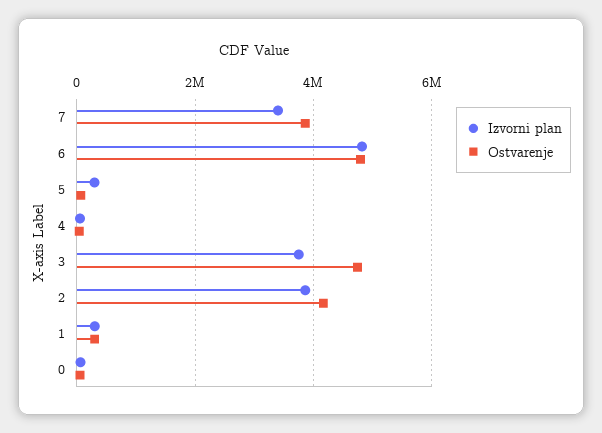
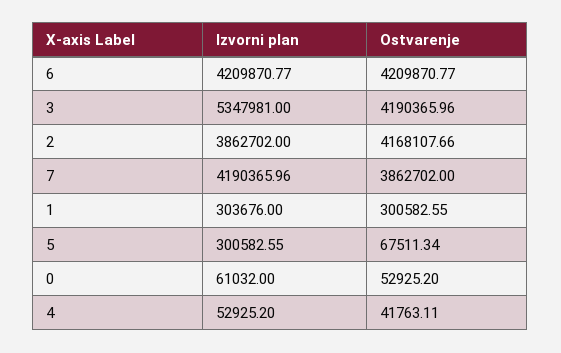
Izvorni plan, 7: 3400000 -> 4190365.96
Izvorni plan, 6: 4800000 -> 4209870.77
Ostvarenje, 6: 4800000 -> 4209870.77
Izvorni plan, 3: 3800000 -> 5347981
Ostvarenje, 3: 4800000 -> 4190365.96

